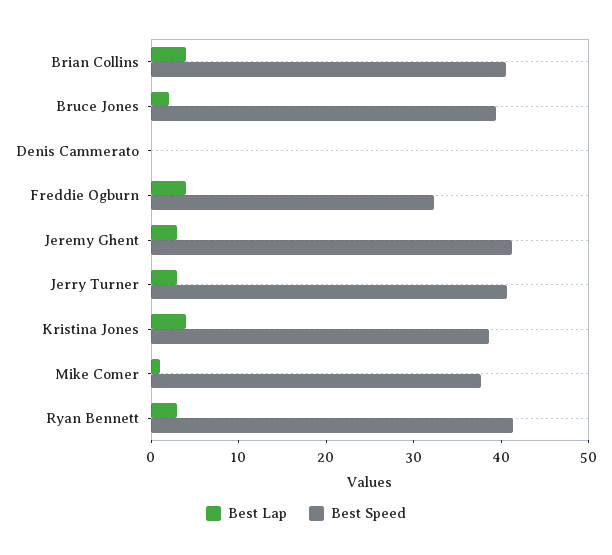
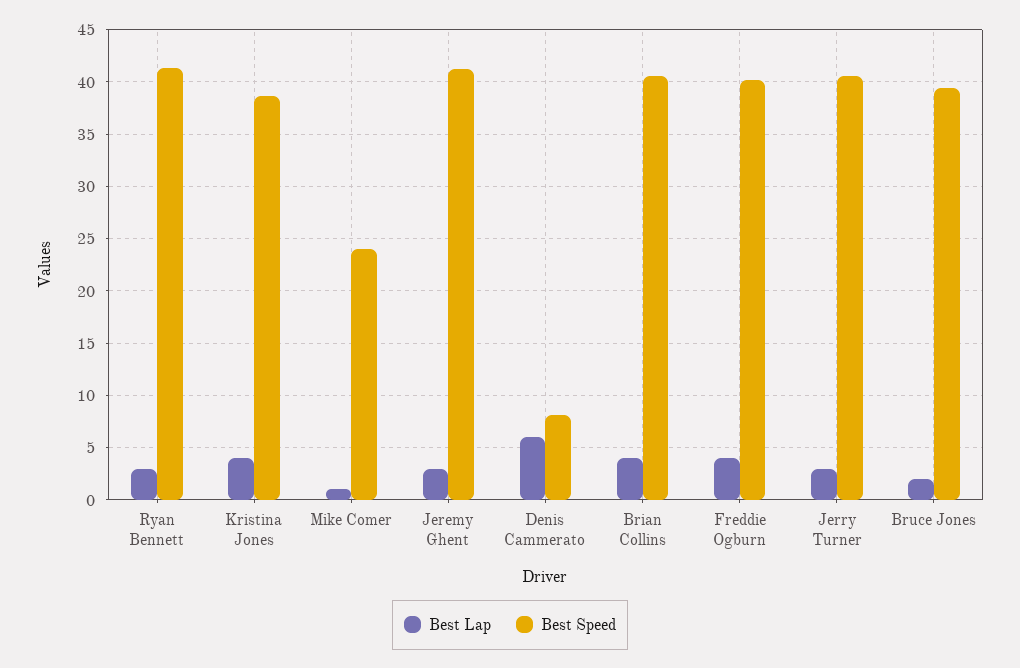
Best Lap, Denis Cammerato: 0 -> 6
Best Speed, Denis Cammerato: 0 -> 8
Best Speed, Freddie Ogburn: 32 -> 40
Best Speed, Mike Comer: 38 -> 24

